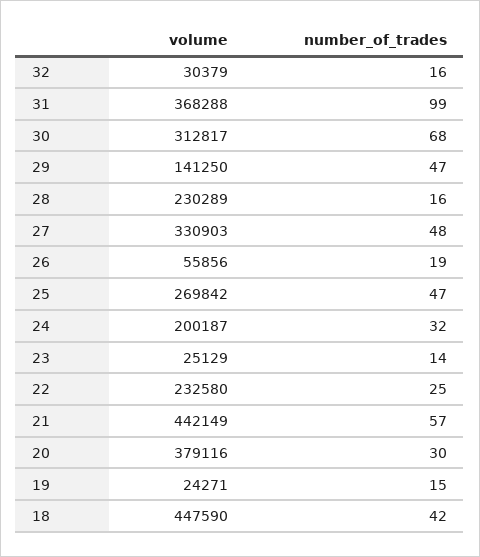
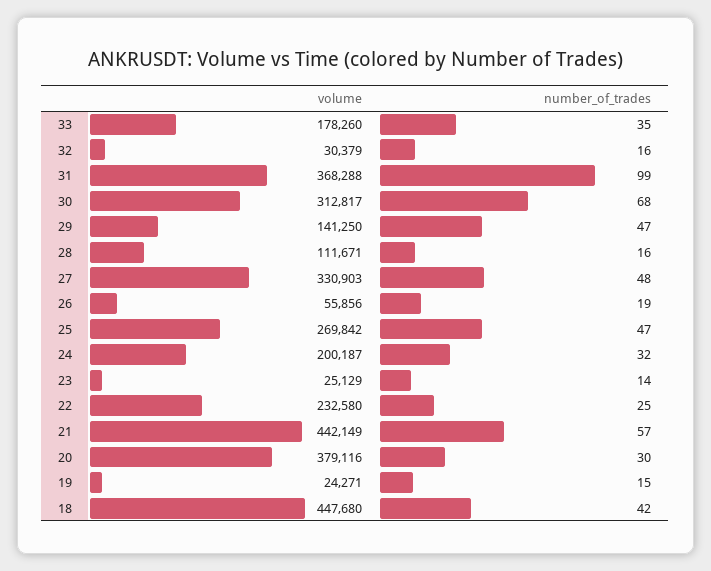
volume, 28: 230289 -> 111671
volume, 18: 447590 -> 447680
volume, 33: none -> 178260
number_of_trades, 33: none -> 35

